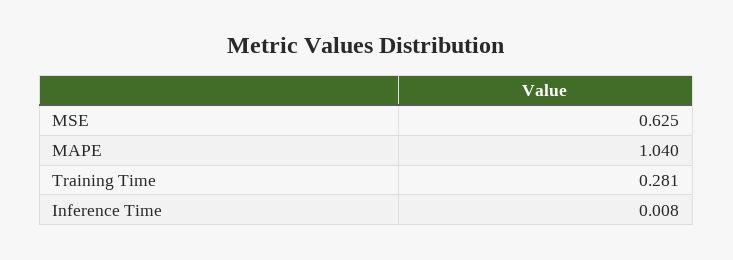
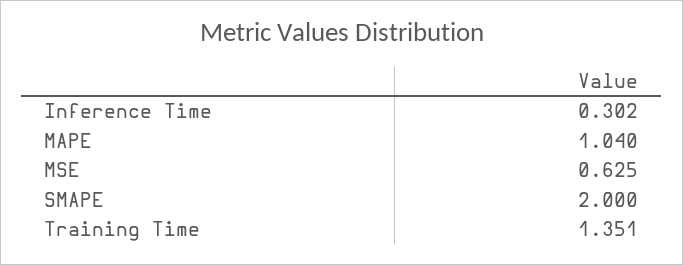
Training Time: 0.281 -> 1.351
Inference Time: 0.008 -> 0.302
SMAPE: none -> 2

